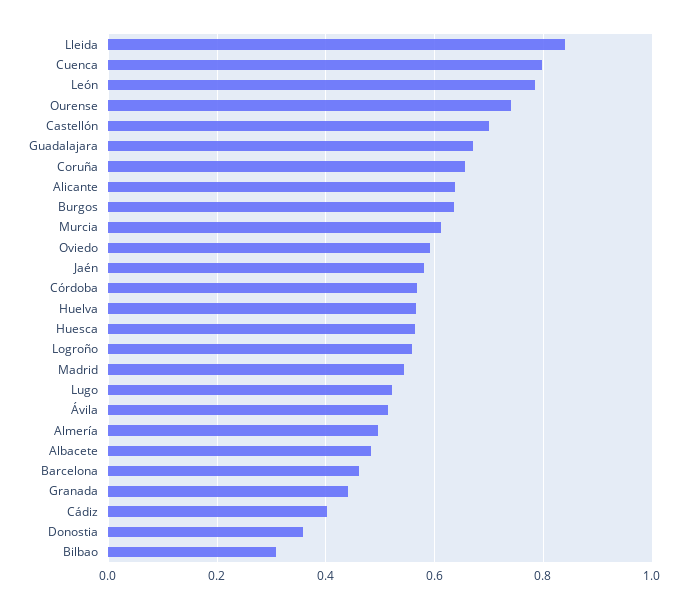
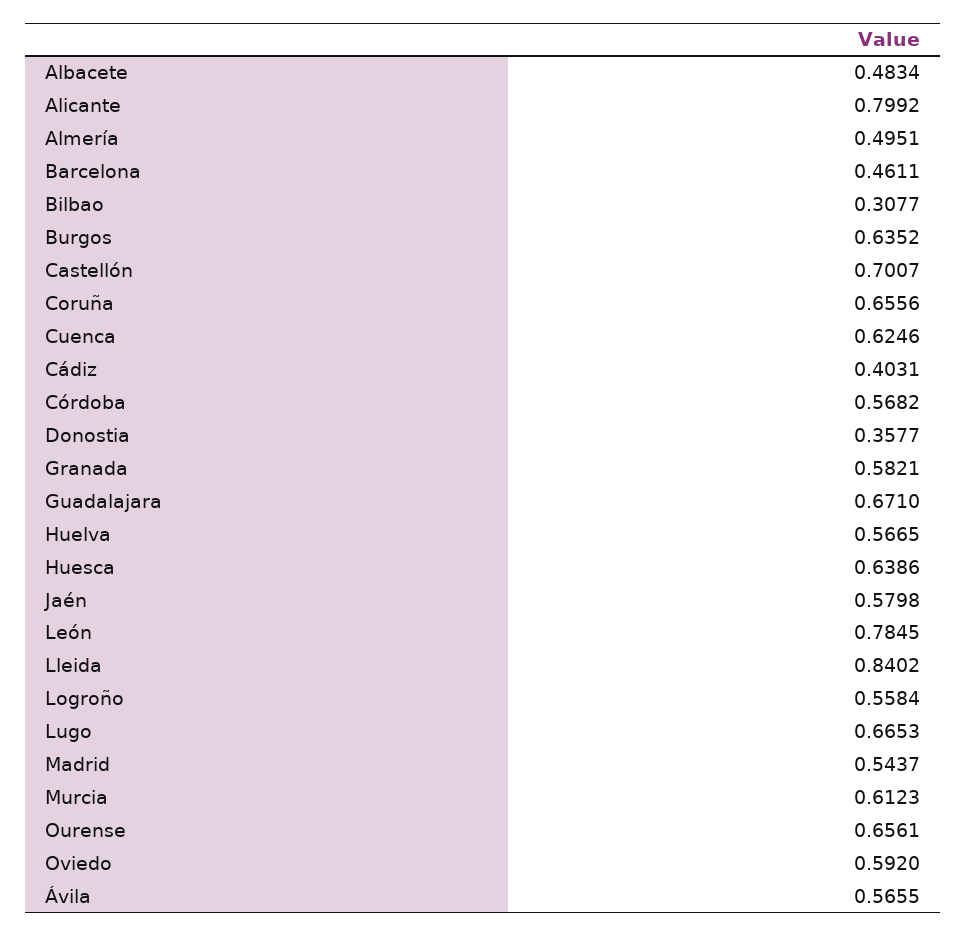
Cuenca: 0.8 -> 0.6246
Ourense: 0.74 -> 0.6561
Alicante: 0.64 -> 0.7992
Huesca: 0.56 -> 0.6386
Lugo: 0.52 -> 0.6653
Ávila: 0.52 -> 0.5655
Granada: 0.44 -> 0.5821

